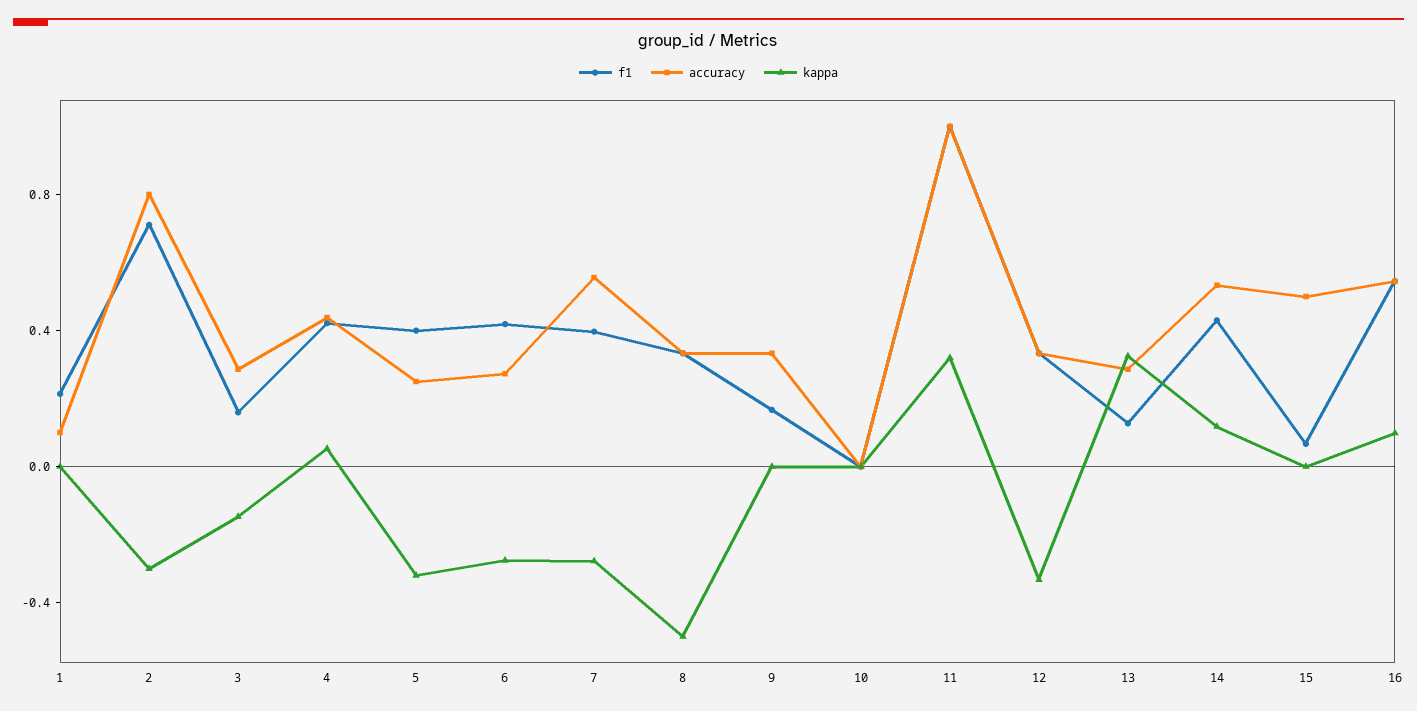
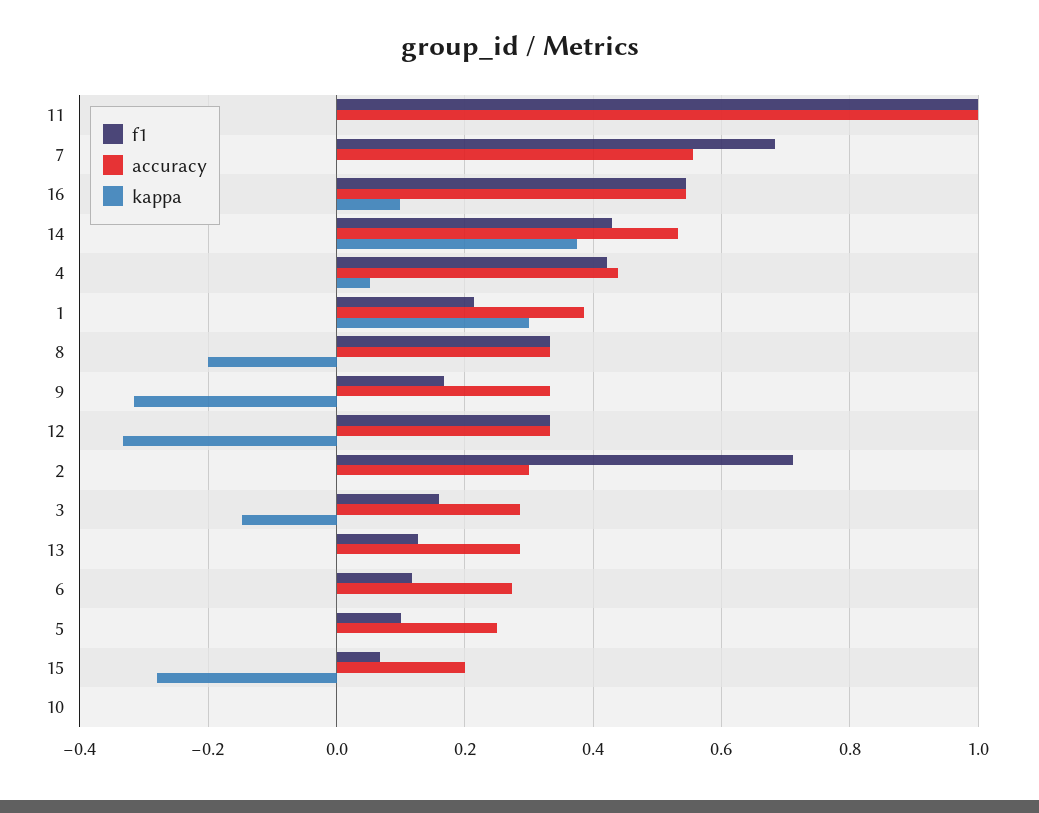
accuracy, 1: 0.1 -> 0.38
kappa, 1: 0 -> 0.3
accuracy, 2: 0.8 -> 0.3
kappa, 2: -0.3 -> 0
f1, 5: 0.4 -> 0.1
kappa, 5: -0.3 -> 0
f1, 6: 0.4 -> 0.12
kappa, 6: -0.3 -> 0
f1, 7: 0.4 -> 0.68
kappa, 7: -0.3 -> 0
kappa, 8: -0.5 -> -0.2
kappa, 9: 0 -> -0.32
kappa, 11: 0.3 -> 0
kappa, 13: 0.3 -> 0
kappa, 14: 0.1 -> 0.38
accuracy, 15: 0.5 -> 0.2
kappa, 15: 0 -> -0.28

